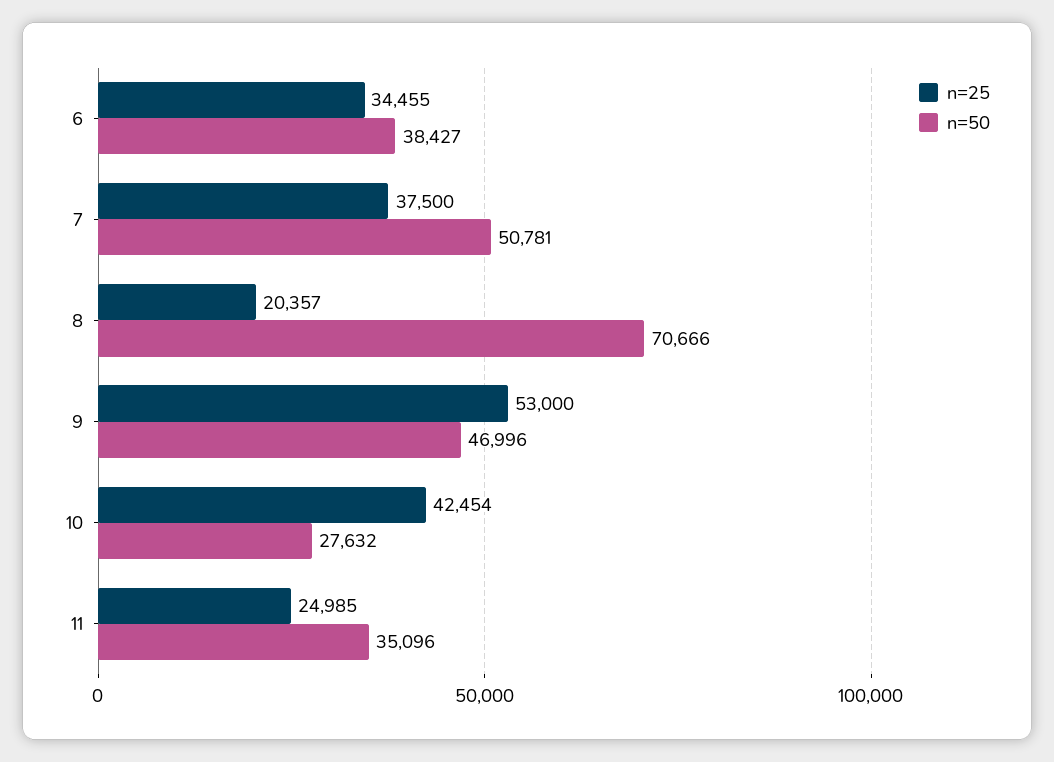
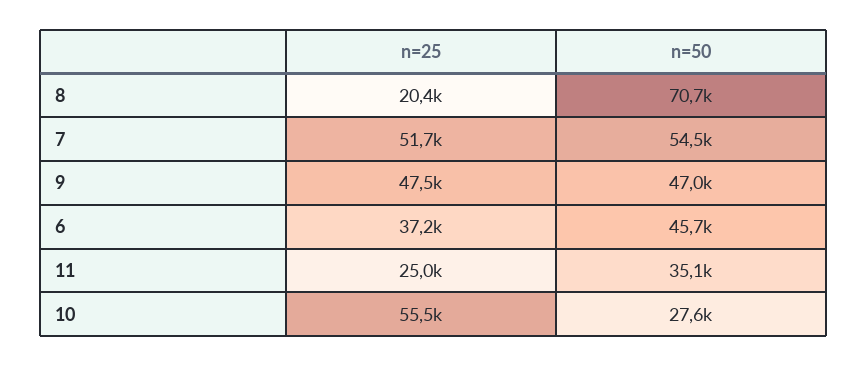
n=25, 6: 34455 -> 37200
n=50, 6: 38427 -> 45700
n=25, 7: 37500 -> 51700
n=50, 7: 50781 -> 54500
n=25, 9: 53000 -> 47500
n=25, 10: 42454 -> 55500

